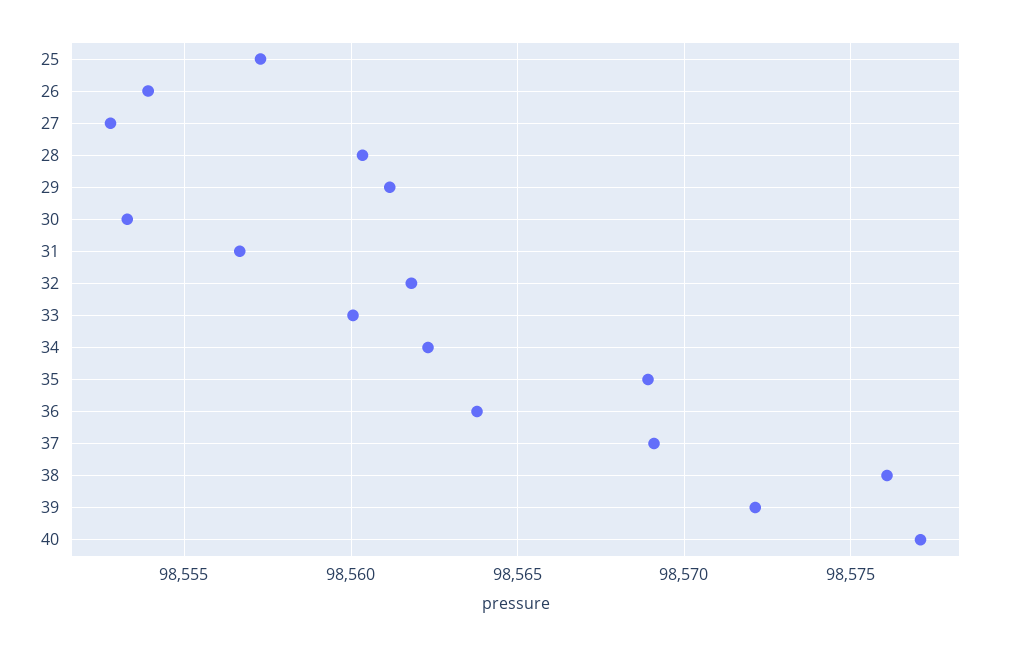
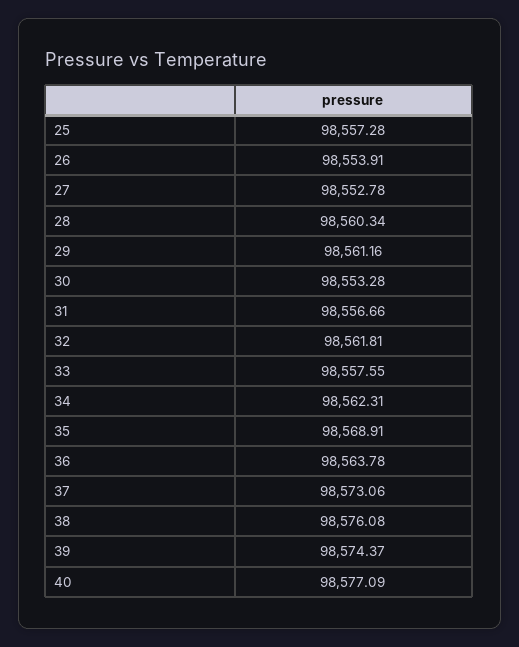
33: 98560 -> 98557.55
37: 98569 -> 98573.06
39: 98572 -> 98574.37

